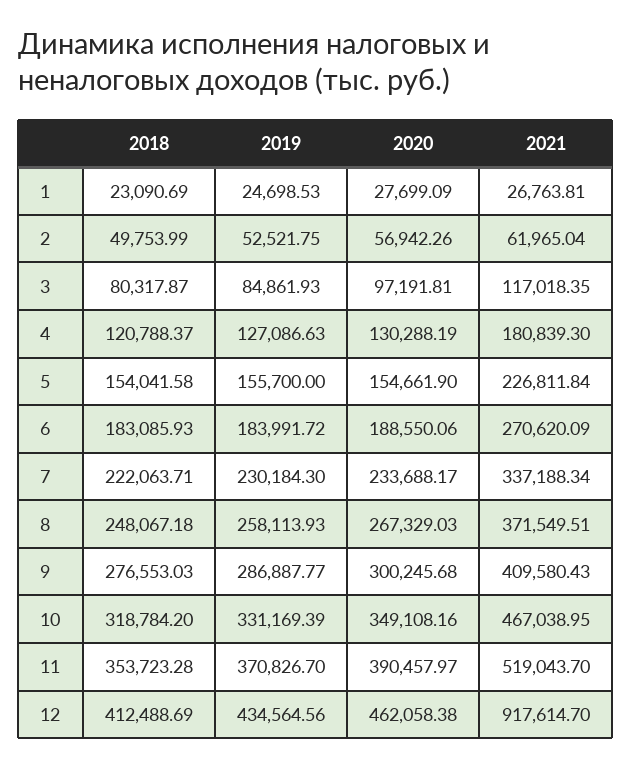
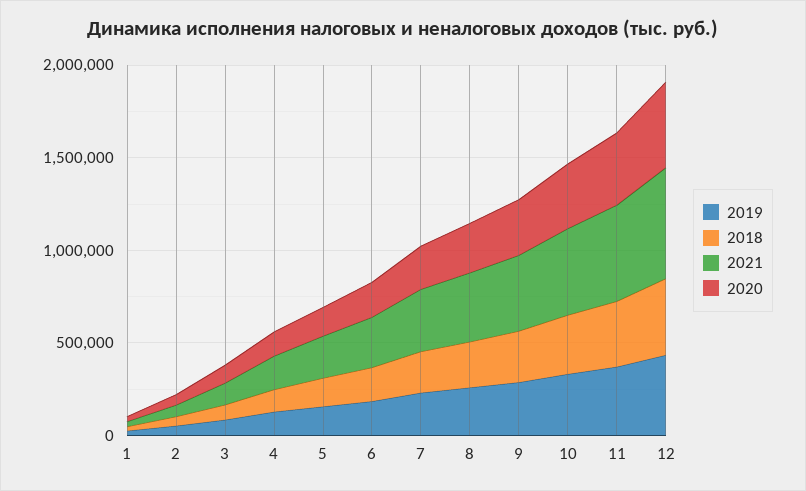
2021, 12: 917614.7 -> 600000

